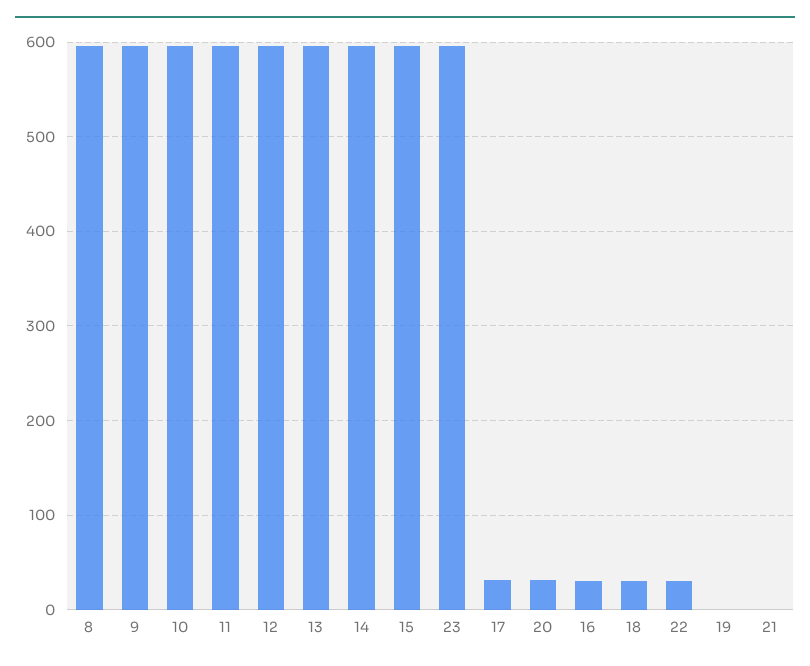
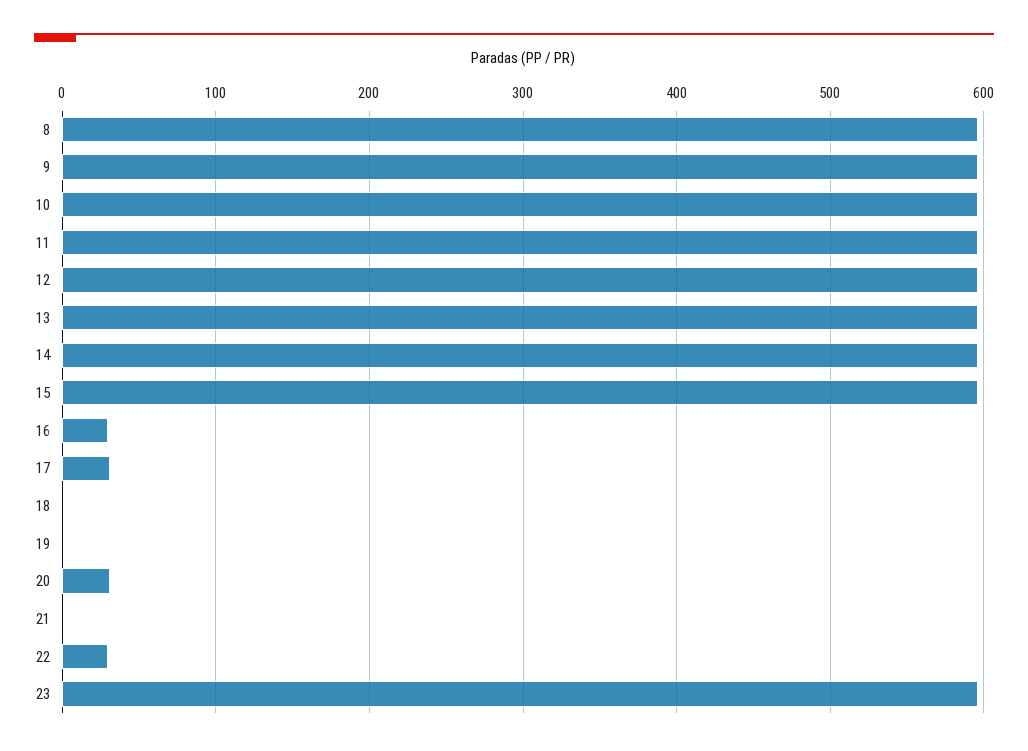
18: 30 -> 0

